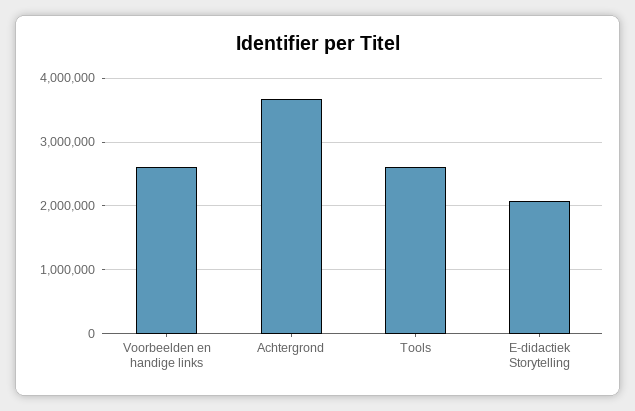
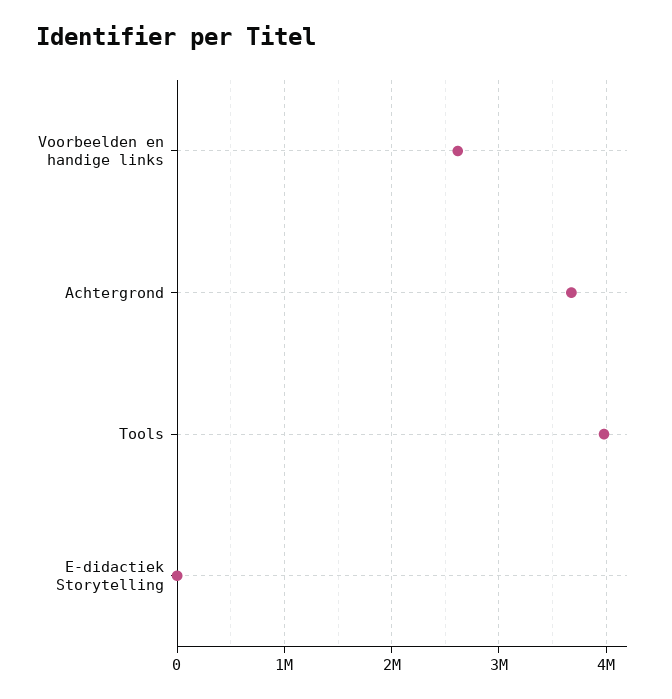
Tools: 2600000 -> 4000000
E-didactiek Storytelling: 2100000 -> 0

